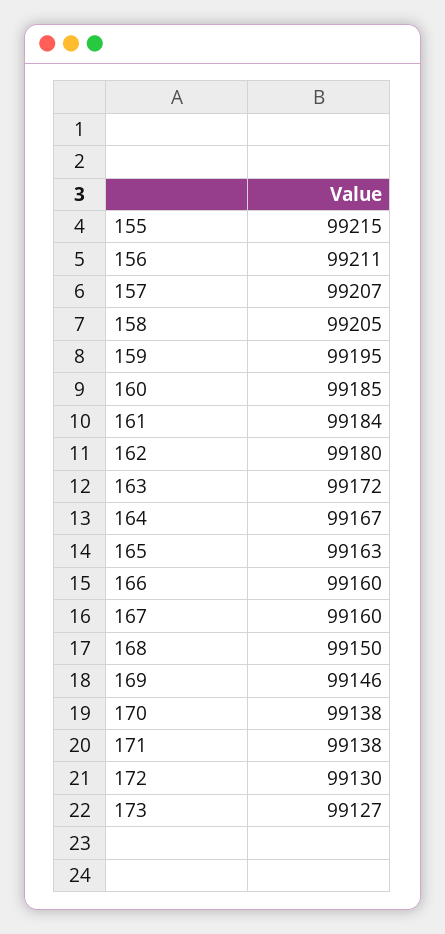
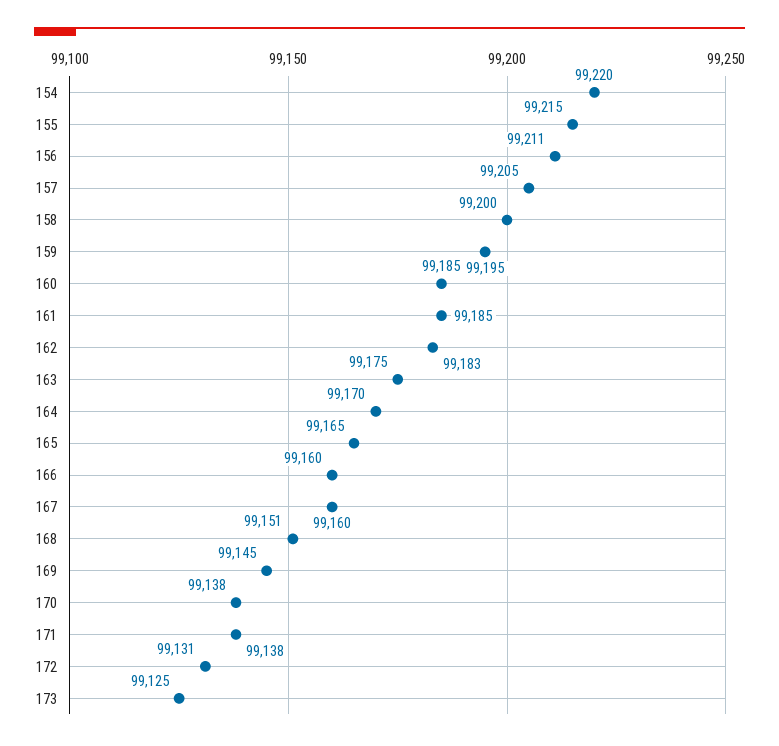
157: 99207 -> 99205
158: 99205 -> 99200
161: 99184 -> 99185
162: 99180 -> 99183
163: 99172 -> 99175
164: 99167 -> 99170
165: 99163 -> 99165
168: 99150 -> 99151
169: 99146 -> 99145
172: 99130 -> 99131
173: 99127 -> 99125
154: none -> 99220

